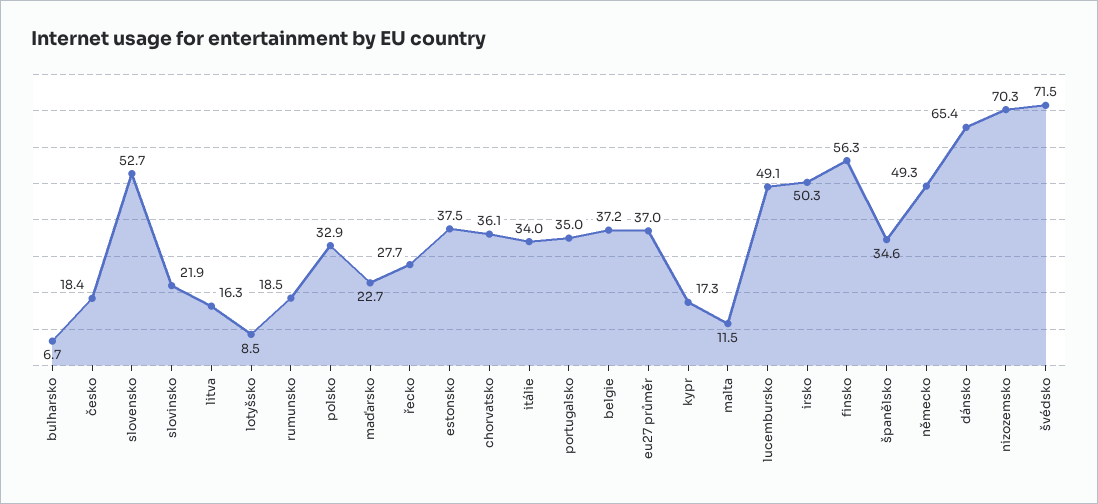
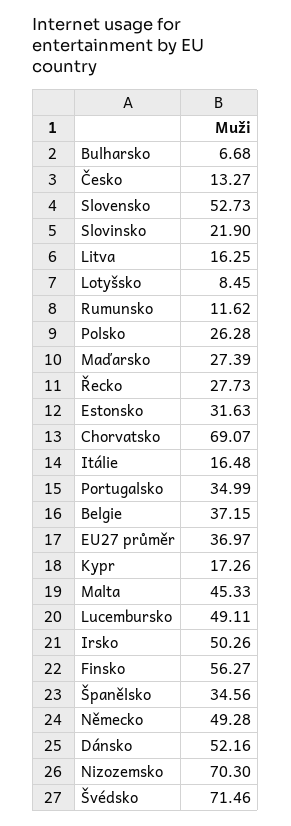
česko: 18.4 -> 13.27
rumunsko: 18.5 -> 11.62
polsko: 32.9 -> 26.28
maďarsko: 22.7 -> 27.39
estonsko: 37.5 -> 31.63
chorvatsko: 36.1 -> 69.07
itálie: 34 -> 16.48
malta: 11.5 -> 45.33
dánsko: 65.4 -> 52.16

